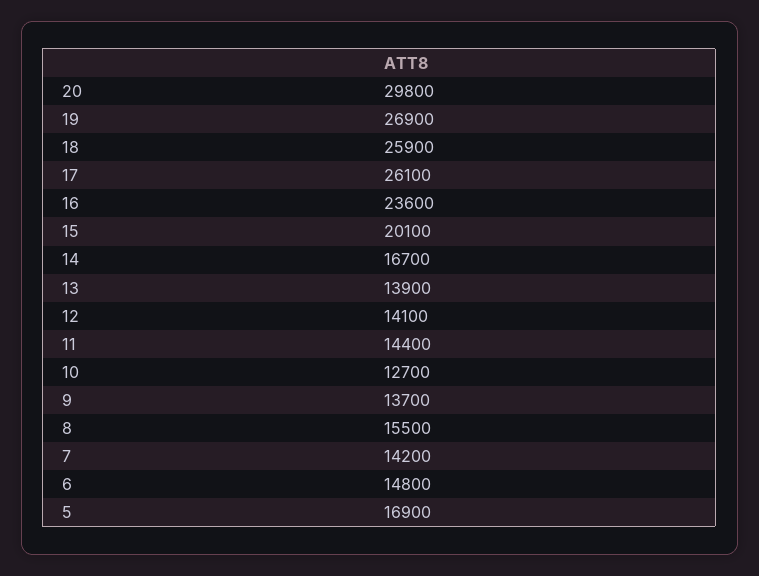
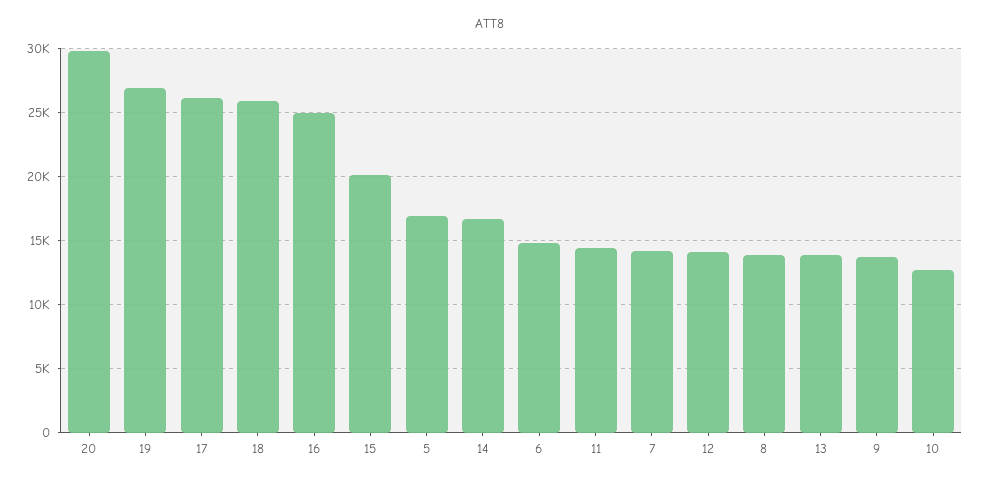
16: 23600 -> 25000
8: 15500 -> 14000

